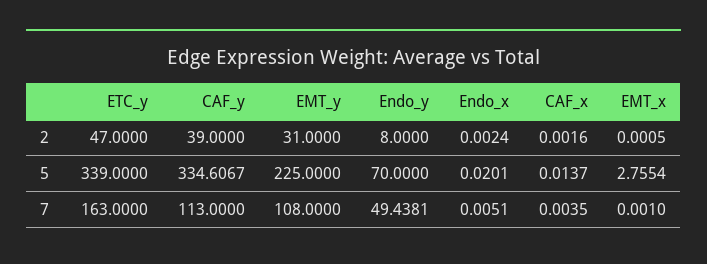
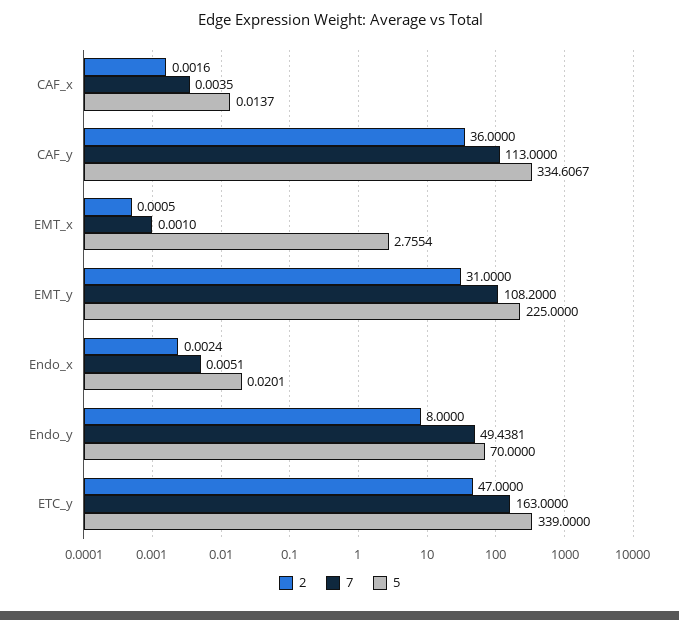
2, CAF_y: 39 -> 36
7, EMT_y: 108 -> 108.2

